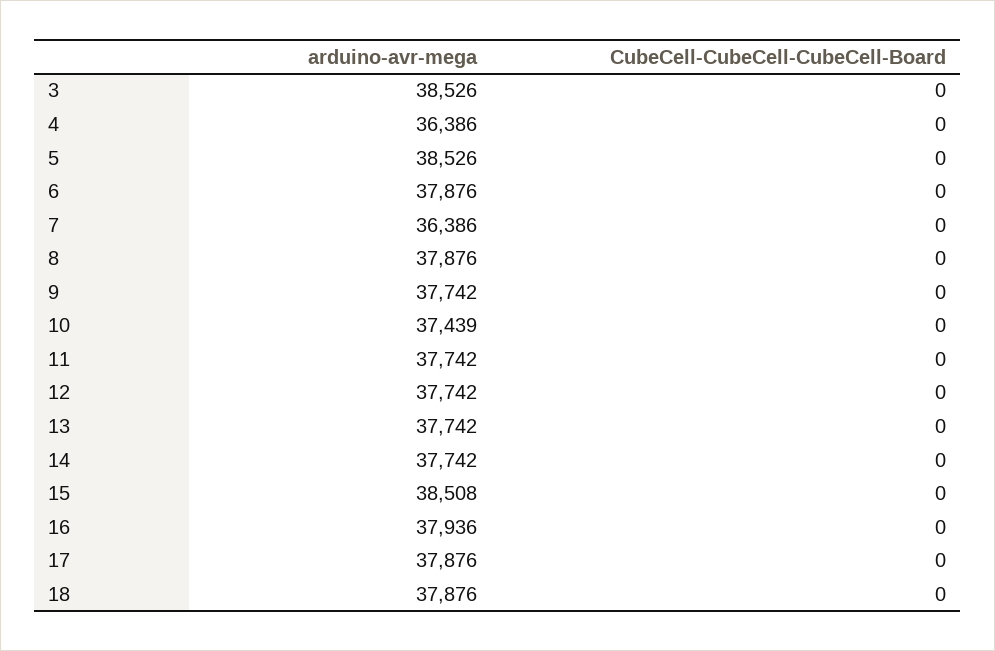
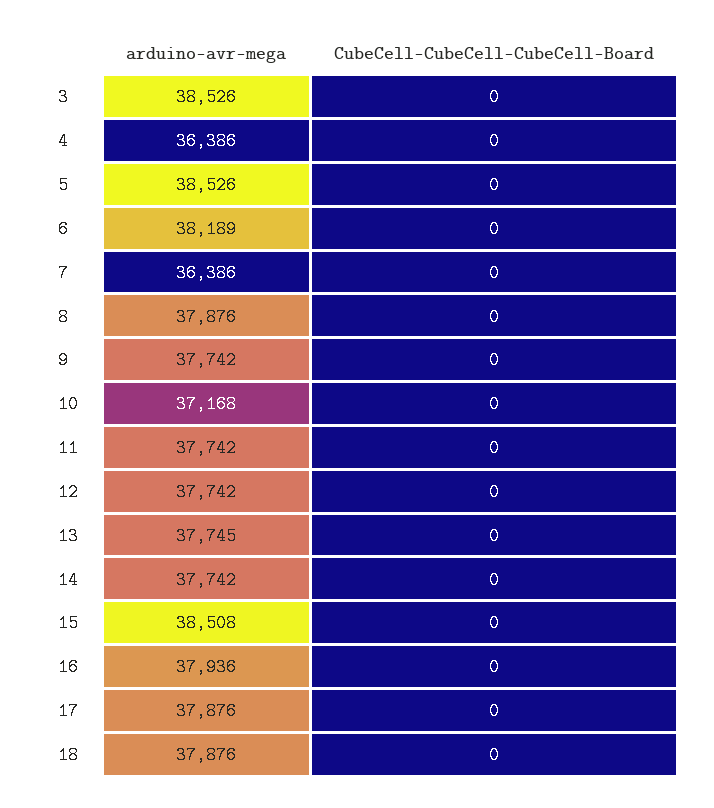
arduino-avr-mega, 6: 37876 -> 38189
arduino-avr-mega, 10: 37439 -> 37168
arduino-avr-mega, 13: 37742 -> 37745

